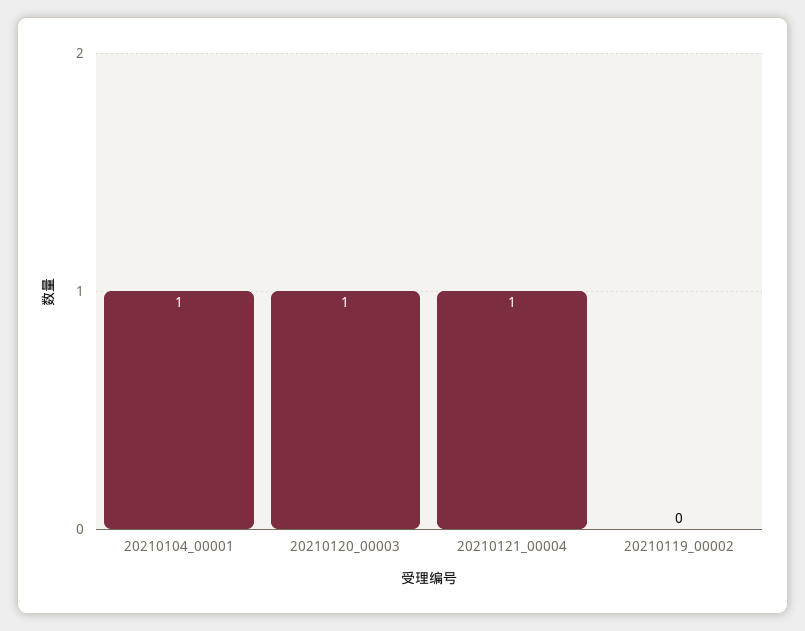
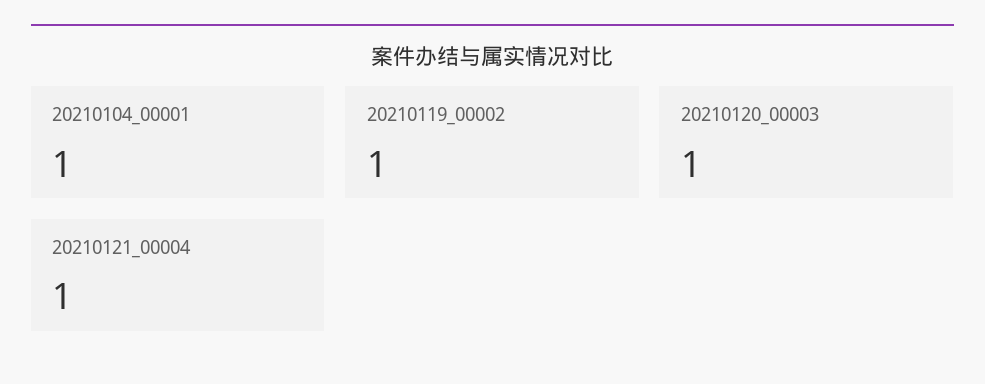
20210119_00002: 0 -> 1

